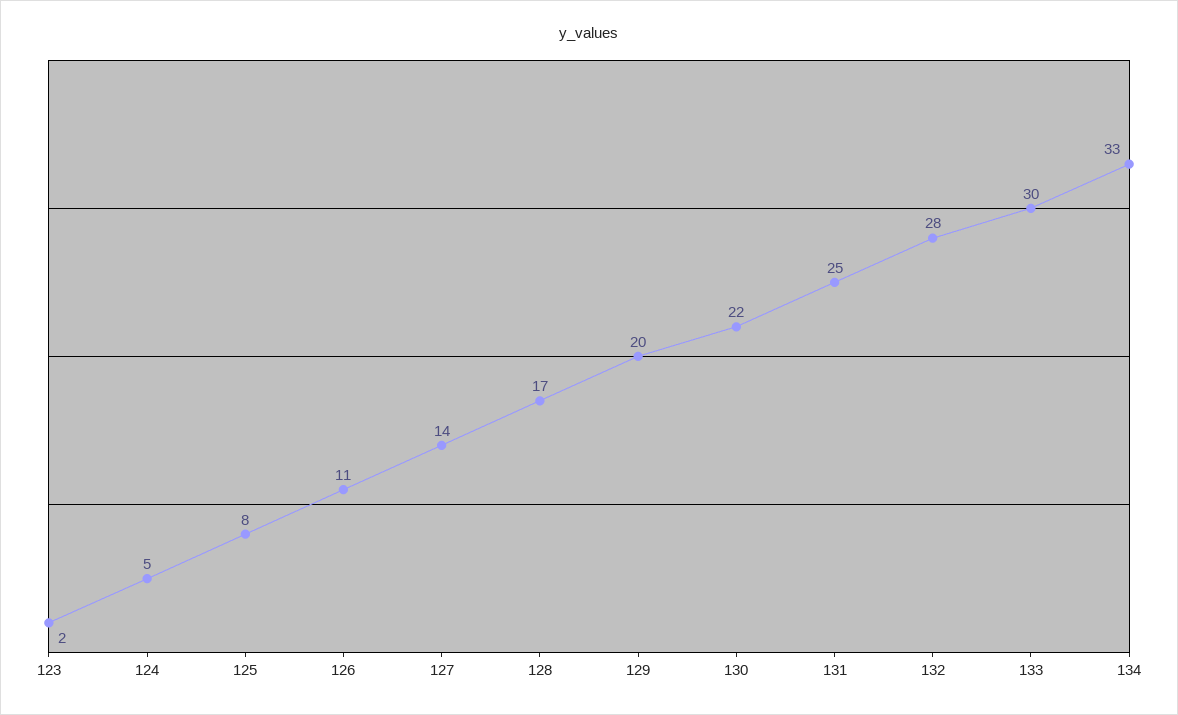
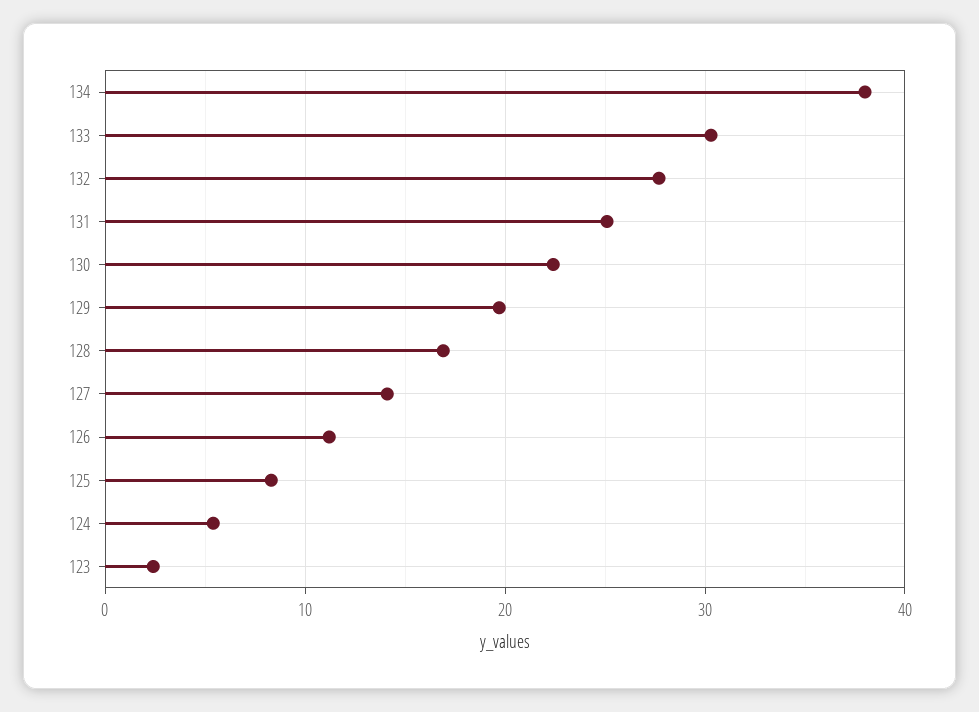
134: 33 -> 38

